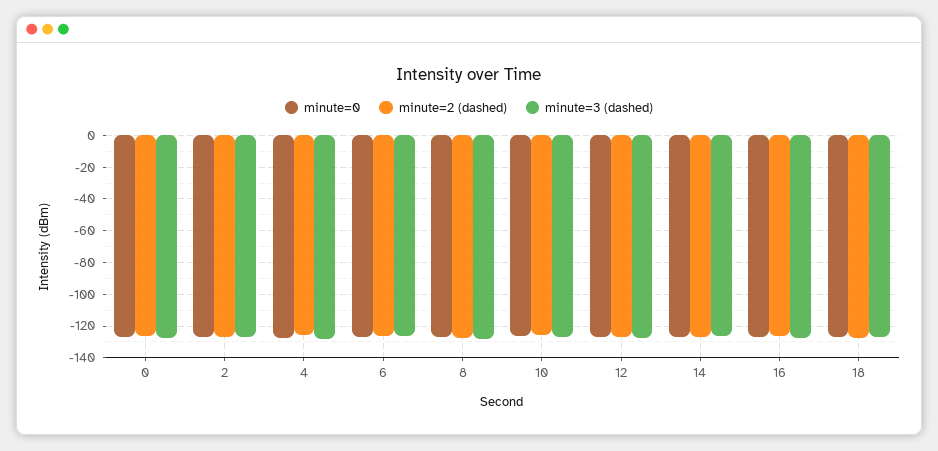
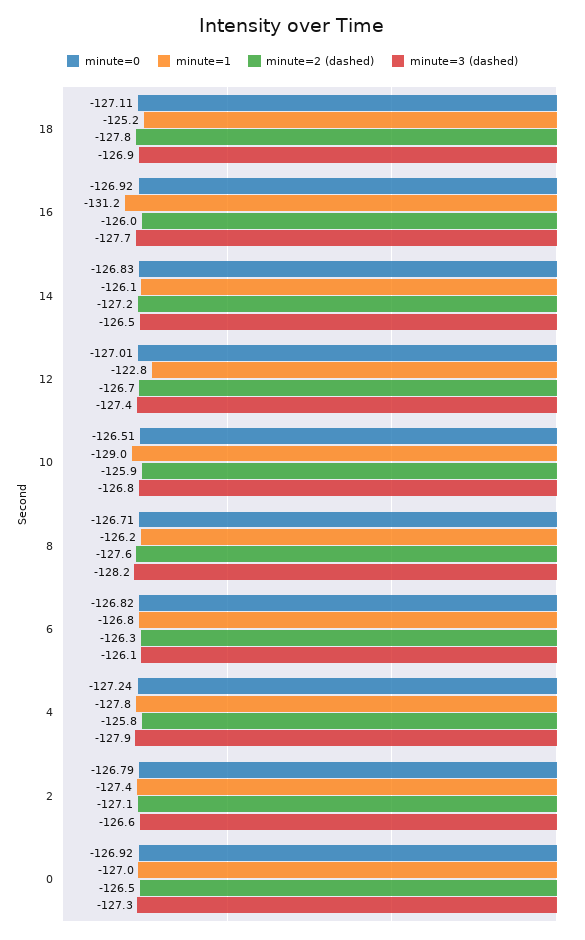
minute=1, 18: none -> -125.2
minute=1, 16: none -> -131.2
minute=1, 14: none -> -126.1
minute=1, 12: none -> -122.8
minute=1, 10: none -> -129
minute=1, 8: none -> -126.2
minute=1, 6: none -> -126.8
minute=1, 4: none -> -127.8
minute=1, 2: none -> -127.4
minute=1, 0: none -> -127

